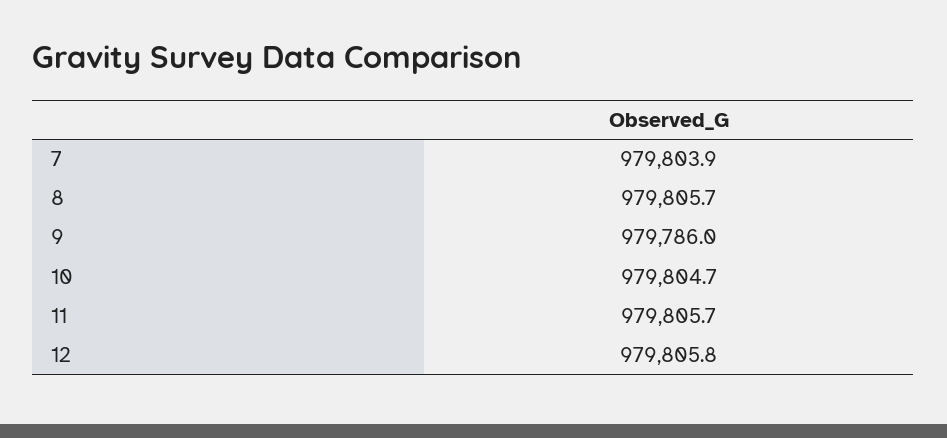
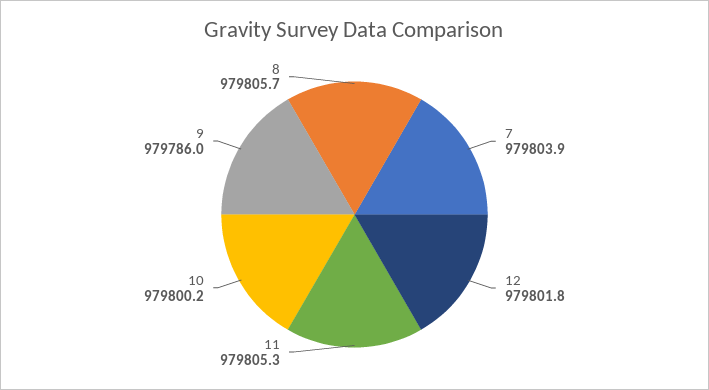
10: 979804.7 -> 979800.2
11: 979805.7 -> 979805.3
12: 979805.8 -> 979801.8

